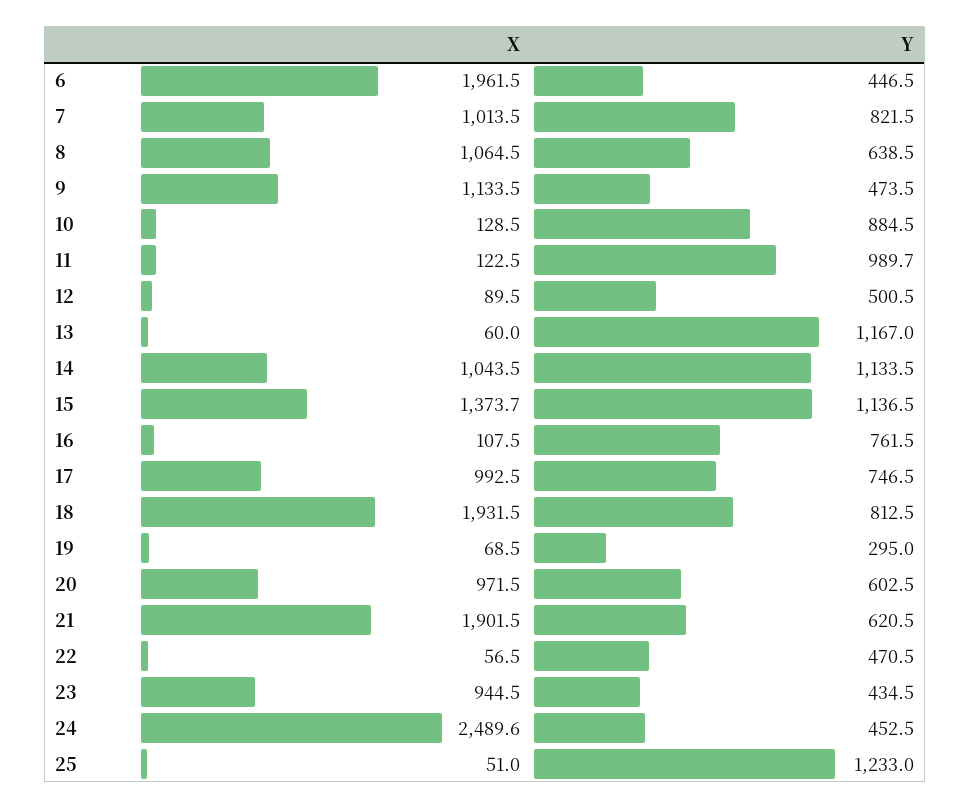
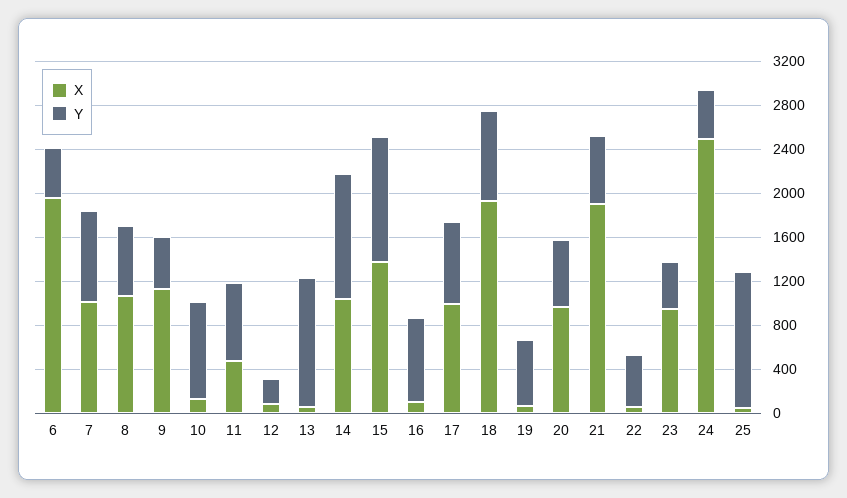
X, 11: 122.5 -> 500
Y, 11: 989.7 -> 700
Y, 12: 500.5 -> 200
Y, 19: 295 -> 600

